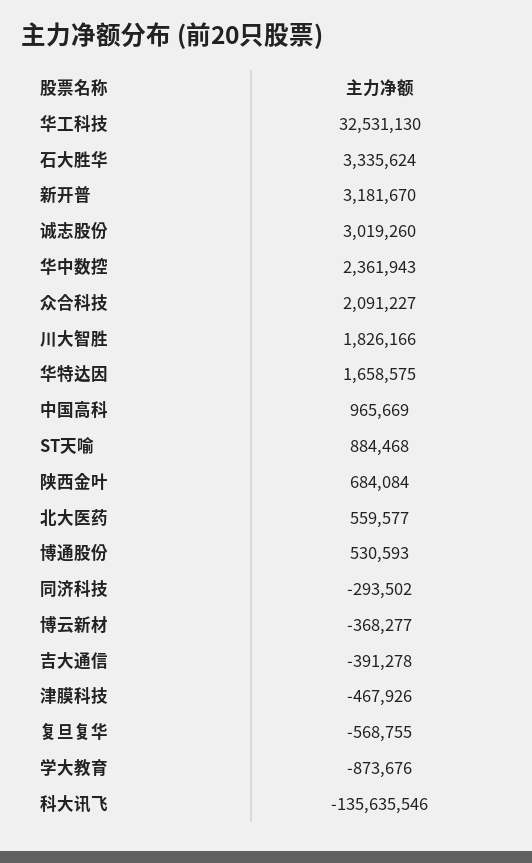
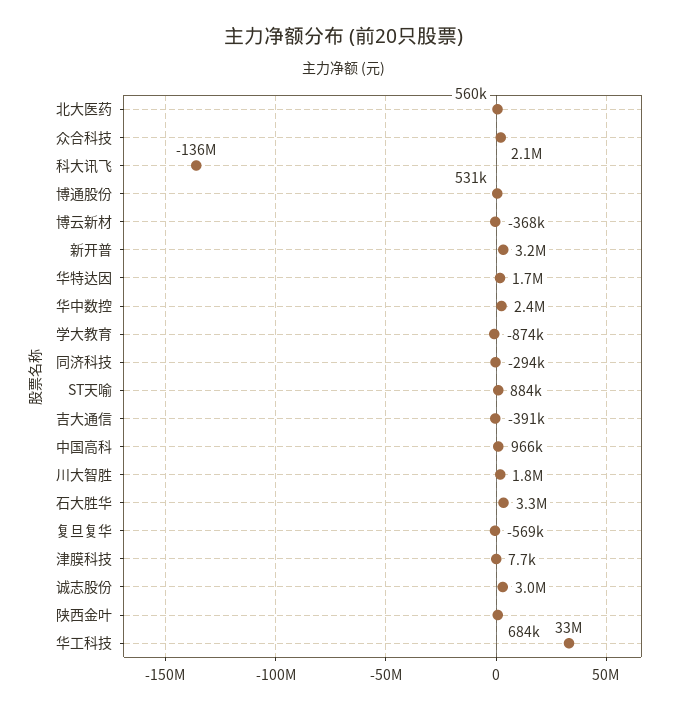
津膜科技: -467926 -> 7700

